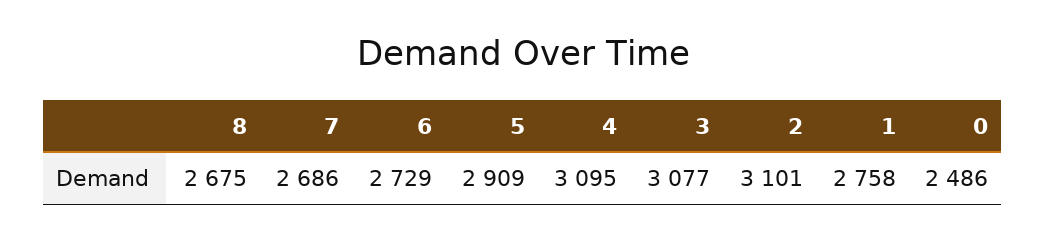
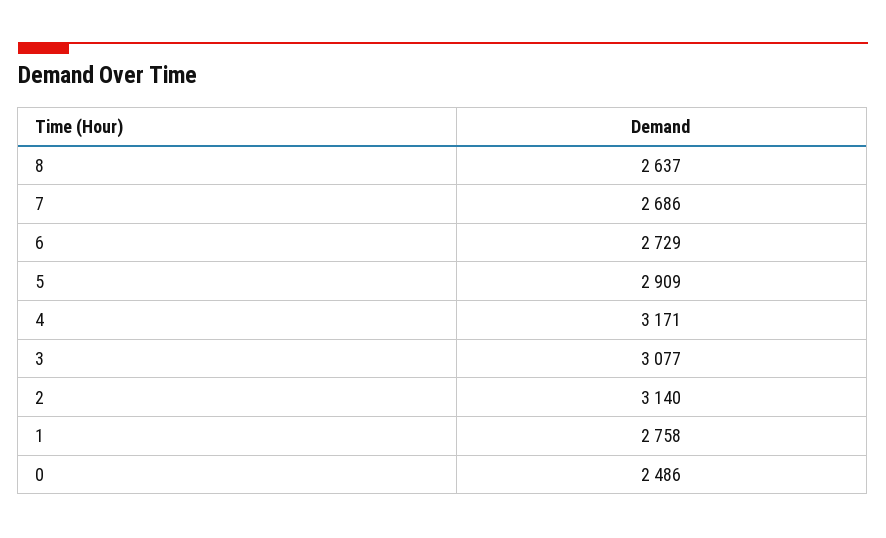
8: 2675 -> 2637
4: 3095 -> 3171
2: 3101 -> 3140

